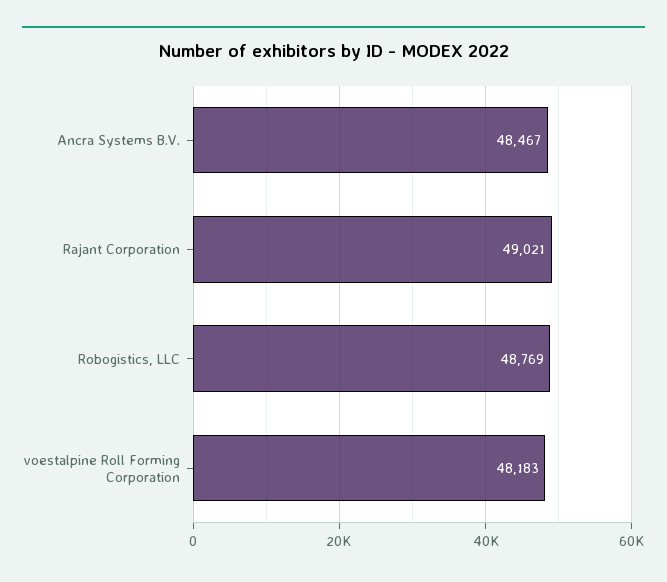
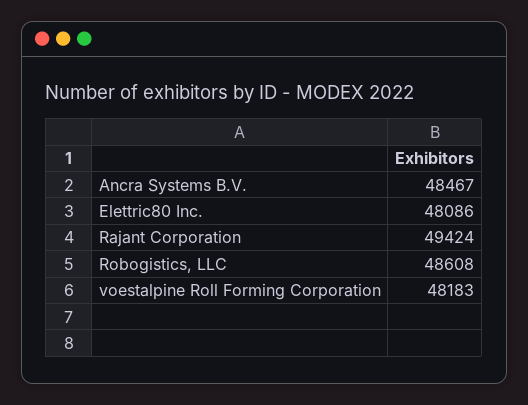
Rajant Corporation: 49021 -> 49424
Robogistics, LLC: 48769 -> 48608
Elettric80 Inc.: none -> 48086

